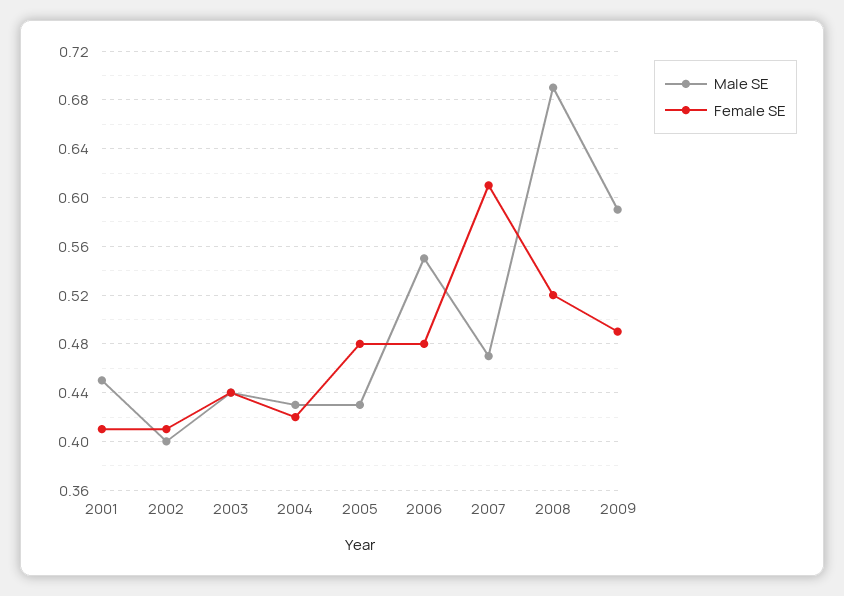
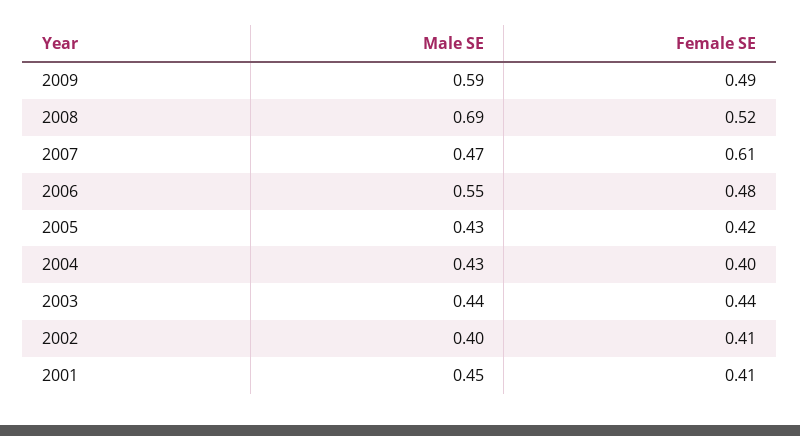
Female SE, 2004: 0.42 -> 0.4
Female SE, 2005: 0.48 -> 0.42

